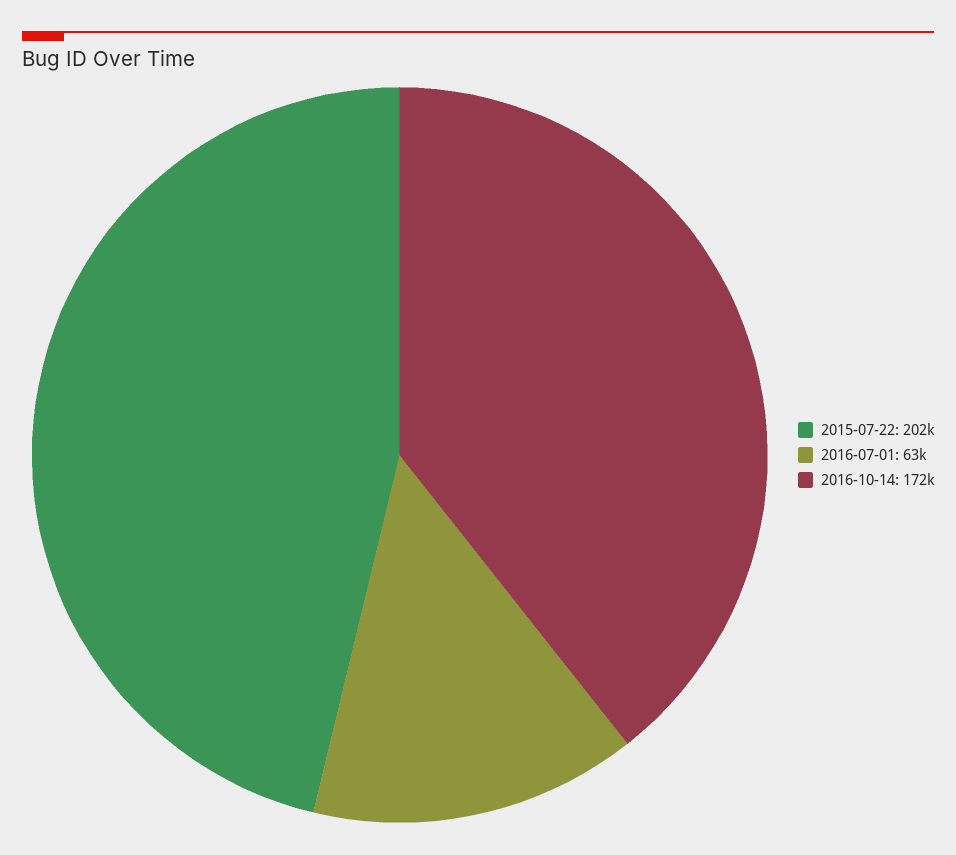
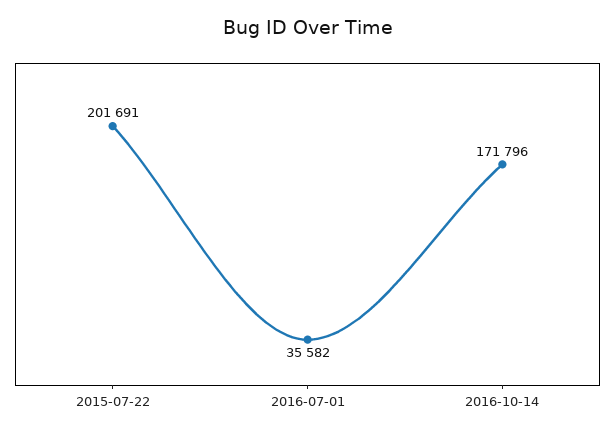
2016-07-01: 63000 -> 35582

